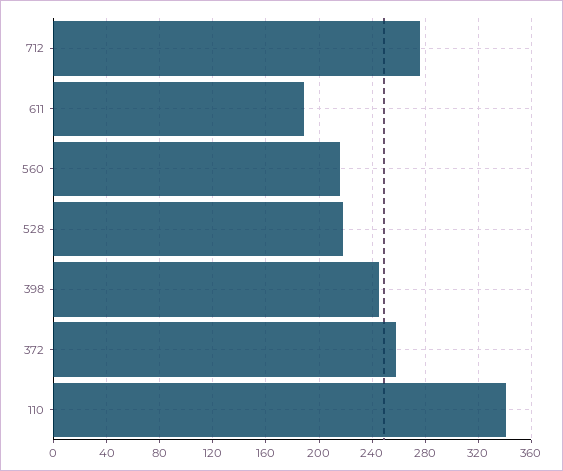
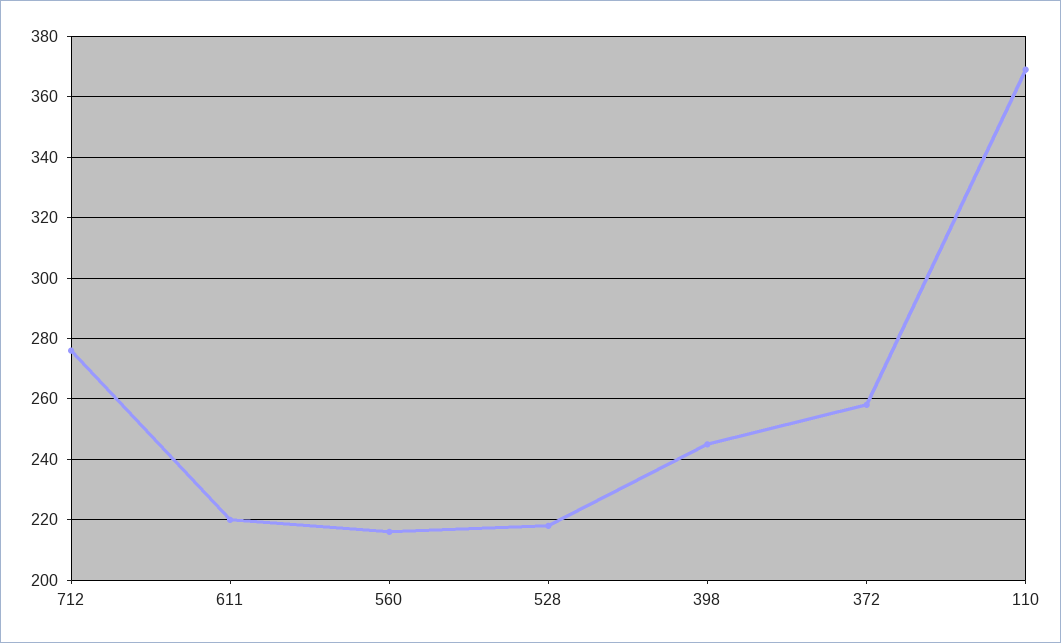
611: 190 -> 220
110: 340 -> 370

